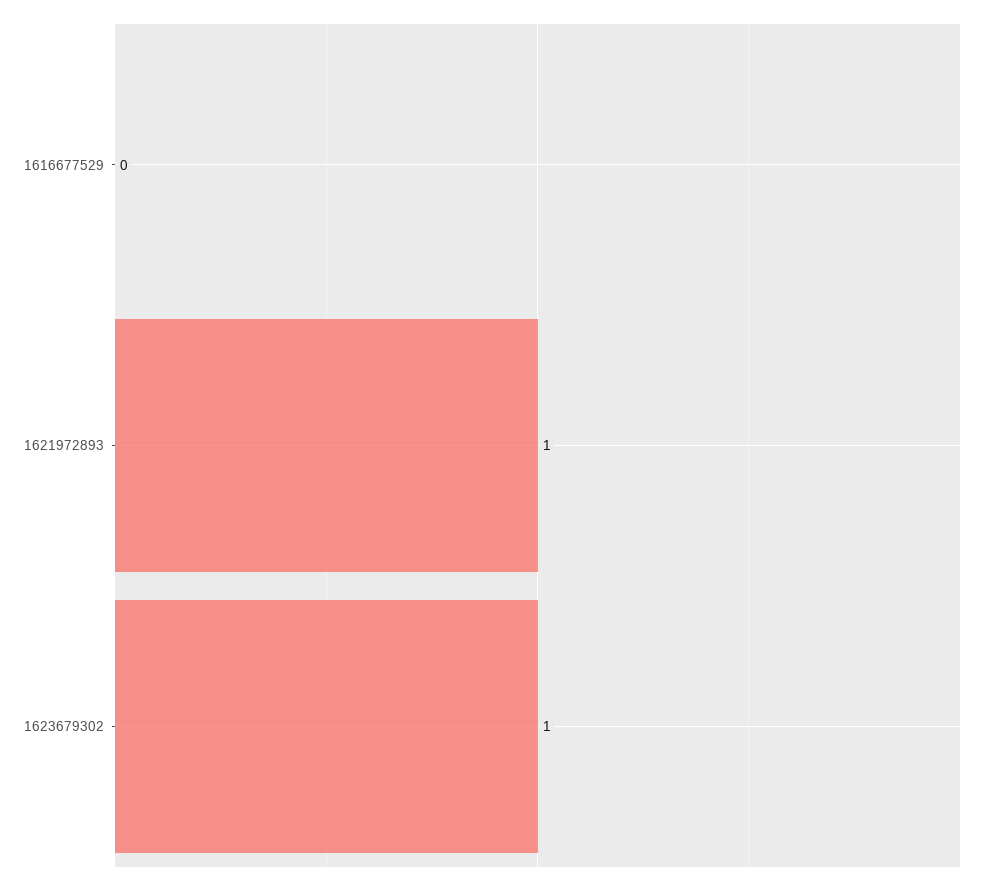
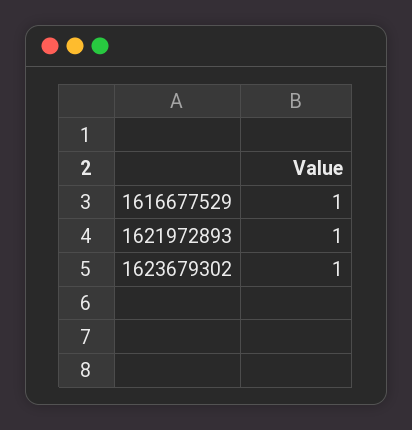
1616677529: 0 -> 1

